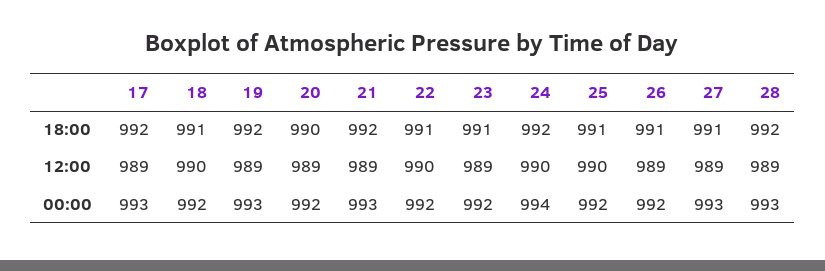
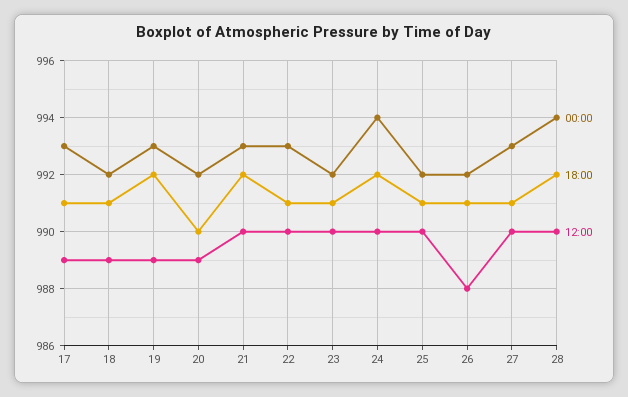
18:00, 17: 992 -> 991
12:00, 18: 990 -> 989
12:00, 21: 989 -> 990
12:00, 23: 989 -> 990
12:00, 26: 989 -> 988
12:00, 27: 989 -> 990
12:00, 28: 989 -> 990
00:00, 22: 992 -> 993
00:00, 28: 993 -> 994

